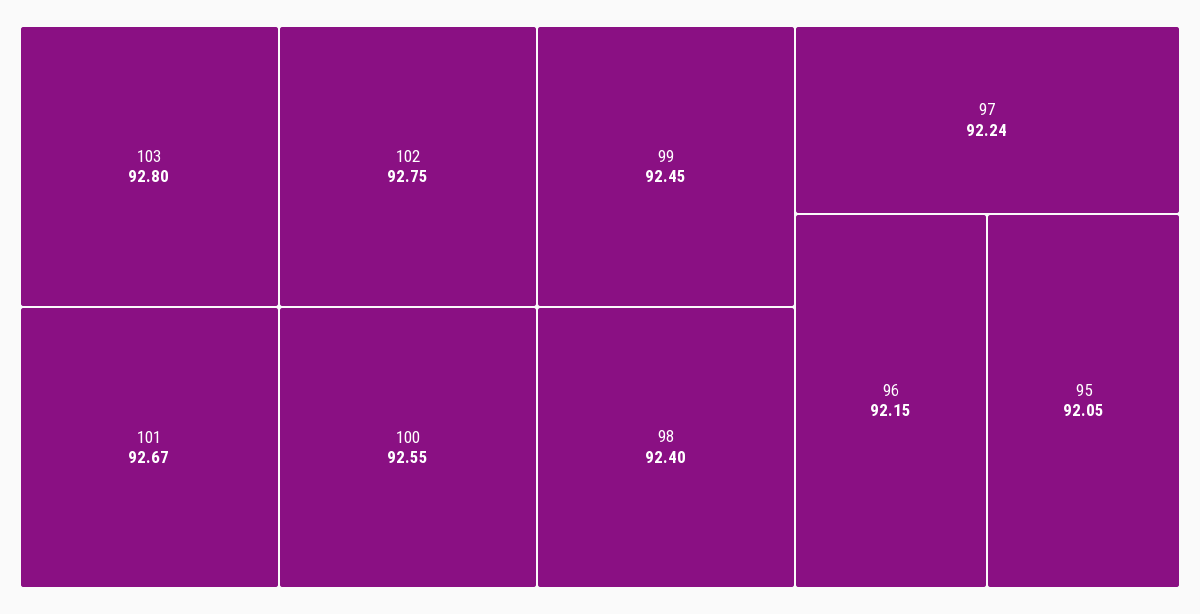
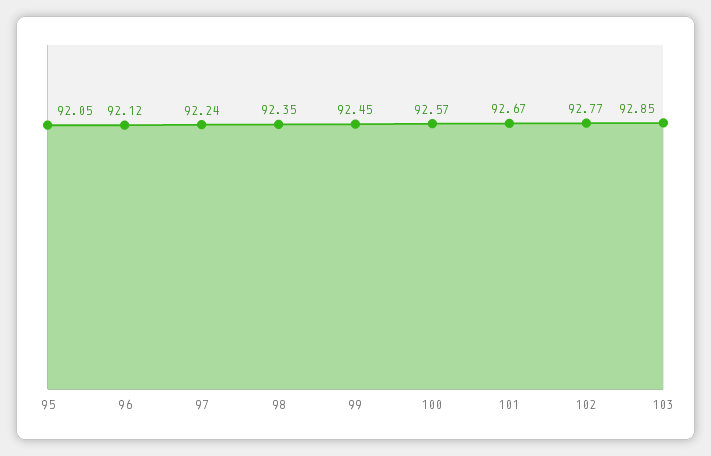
103: 92.8 -> 92.85
102: 92.75 -> 92.77
100: 92.55 -> 92.57
98: 92.4 -> 92.35
96: 92.15 -> 92.12

